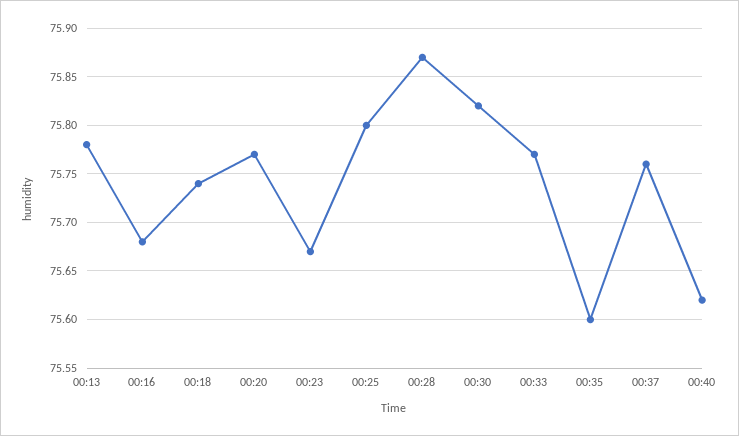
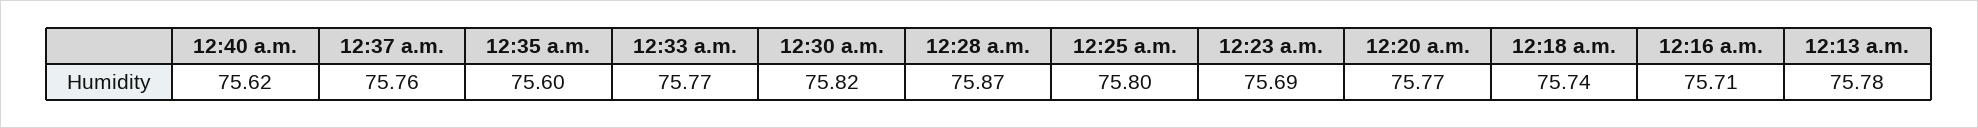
00:16: 75.68 -> 75.71
00:23: 75.67 -> 75.69

